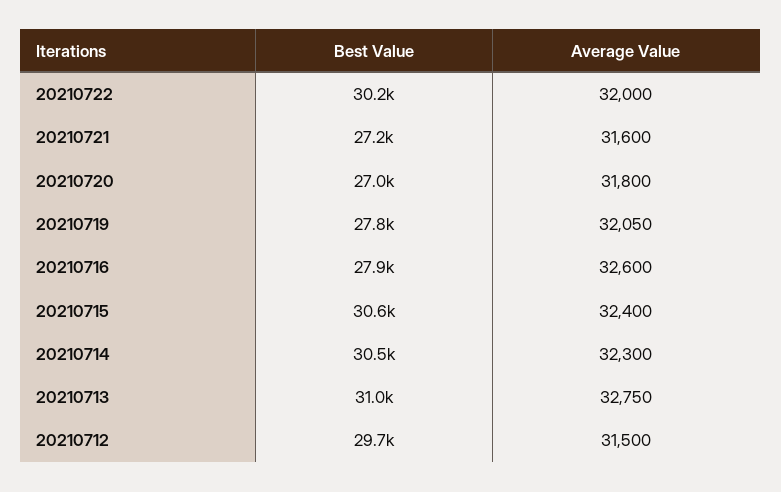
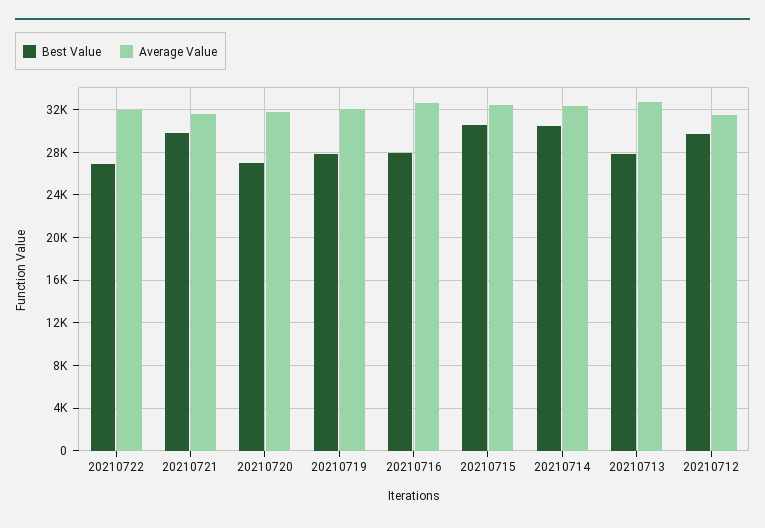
Best Value, 20210722: 30200 -> 27000
Best Value, 20210721: 27200 -> 30000
Best Value, 20210713: 31000 -> 28000

